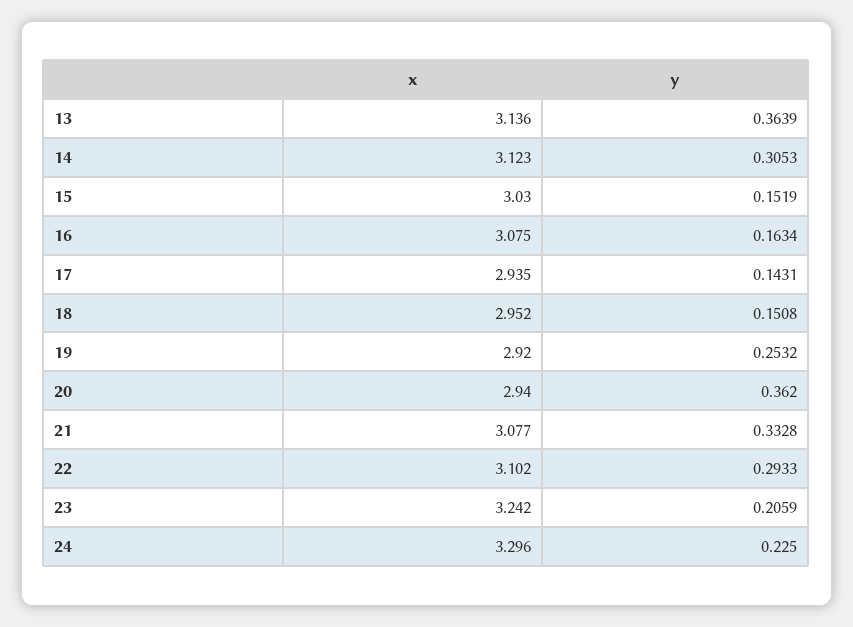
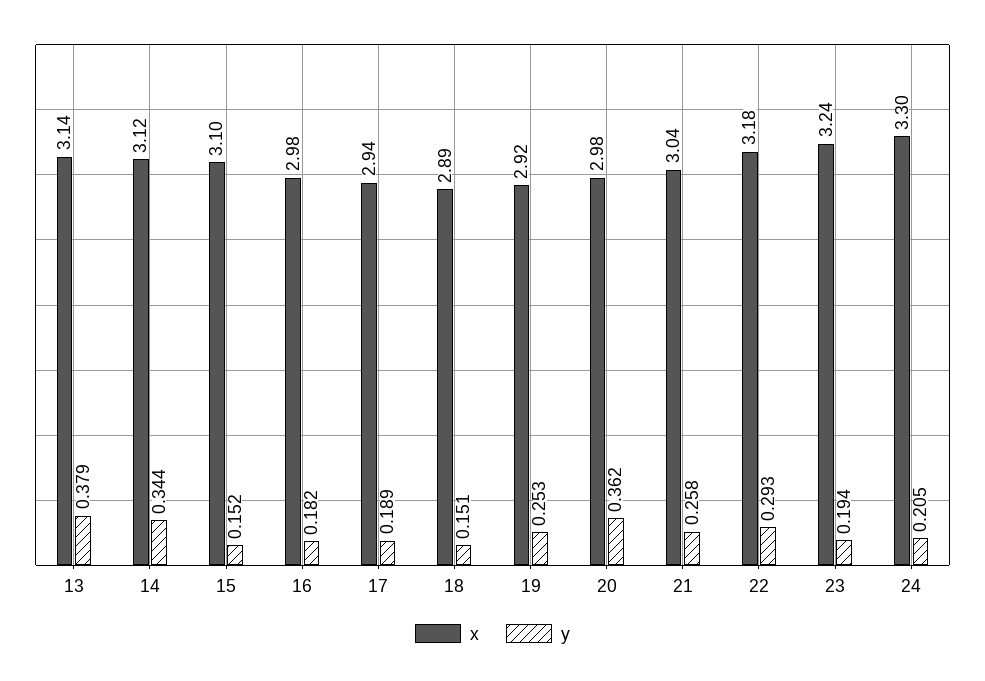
y, 13: 0.3639 -> 0.379
y, 14: 0.3053 -> 0.344
x, 15: 3.03 -> 3.1
x, 16: 3.075 -> 2.98
y, 16: 0.1634 -> 0.182
y, 17: 0.1431 -> 0.189
x, 18: 2.952 -> 2.89
x, 20: 2.94 -> 2.98
x, 21: 3.077 -> 3.04
y, 21: 0.3328 -> 0.258
x, 22: 3.102 -> 3.18
y, 23: 0.2059 -> 0.194
y, 24: 0.225 -> 0.205

